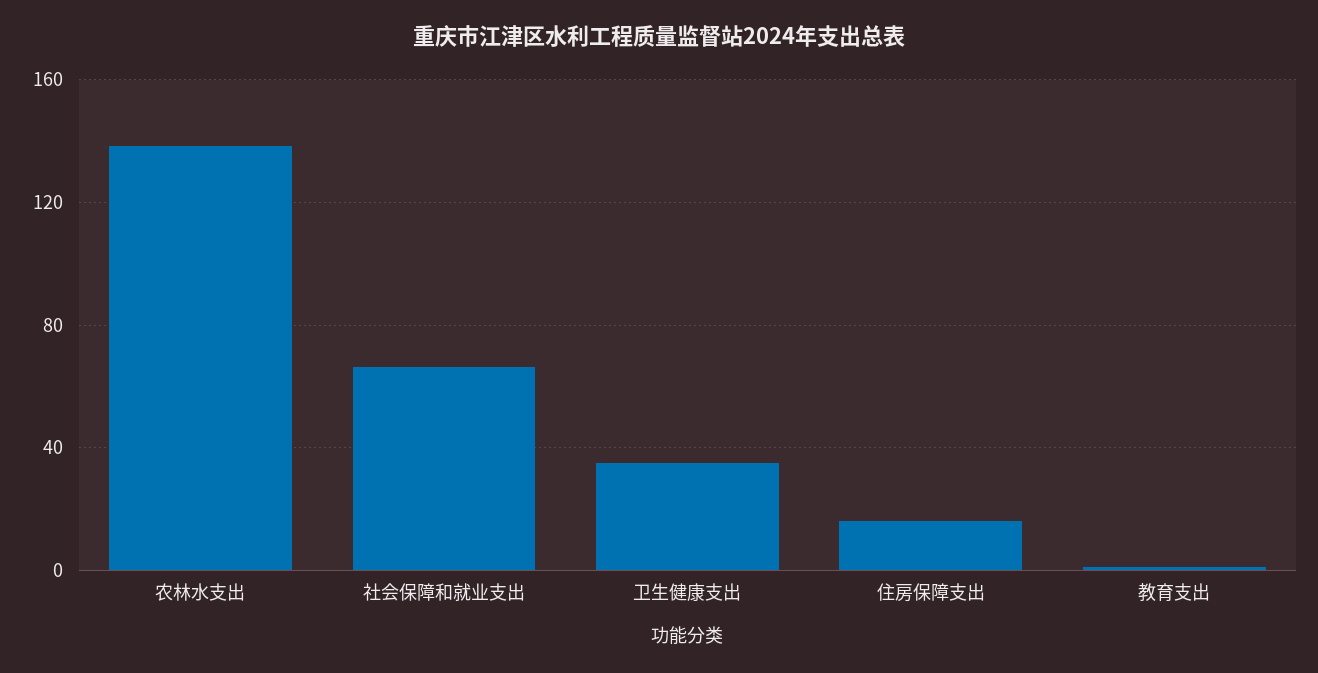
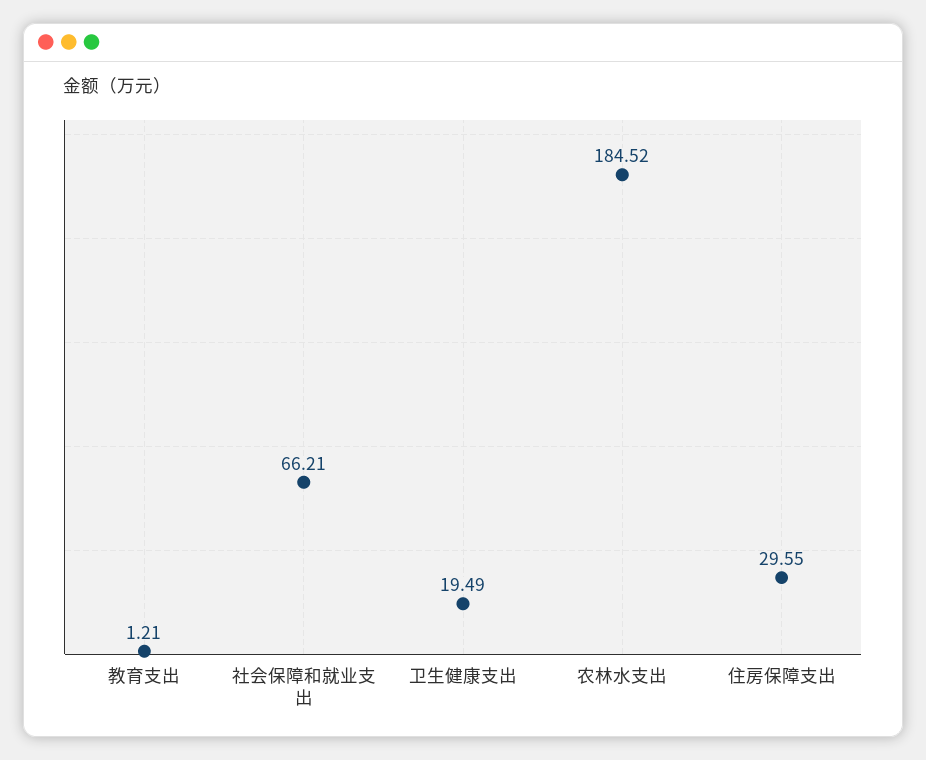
农林水支出: 140 -> 184.52
卫生健康支出: 35 -> 19.49
住房保障支出: 15 -> 29.55

